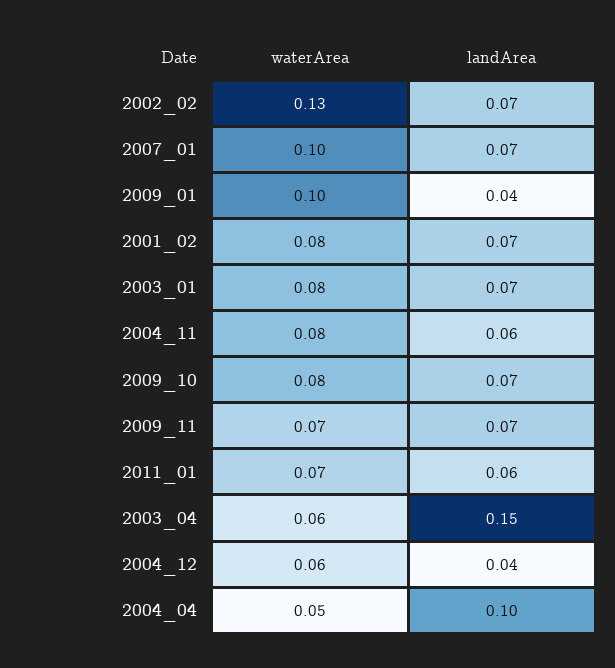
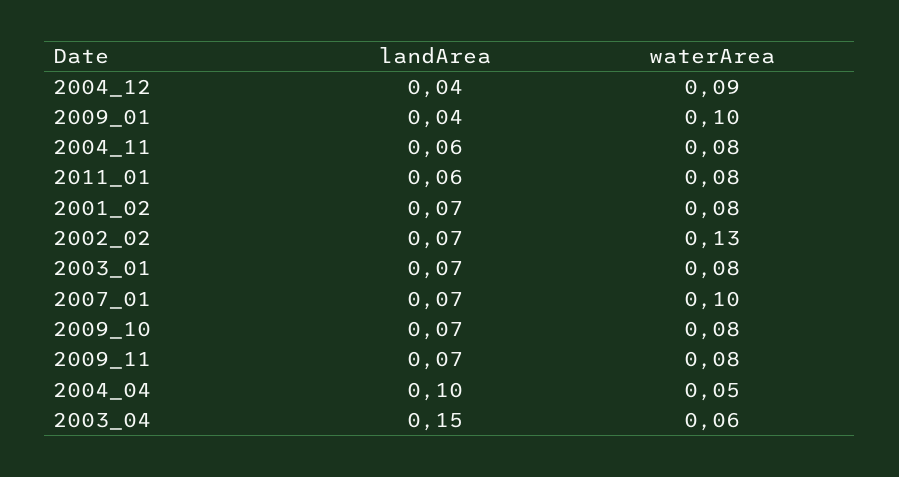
waterArea, 2009_11: 0.07 -> 0.08
waterArea, 2011_01: 0.07 -> 0.08
waterArea, 2004_12: 0.06 -> 0.09

